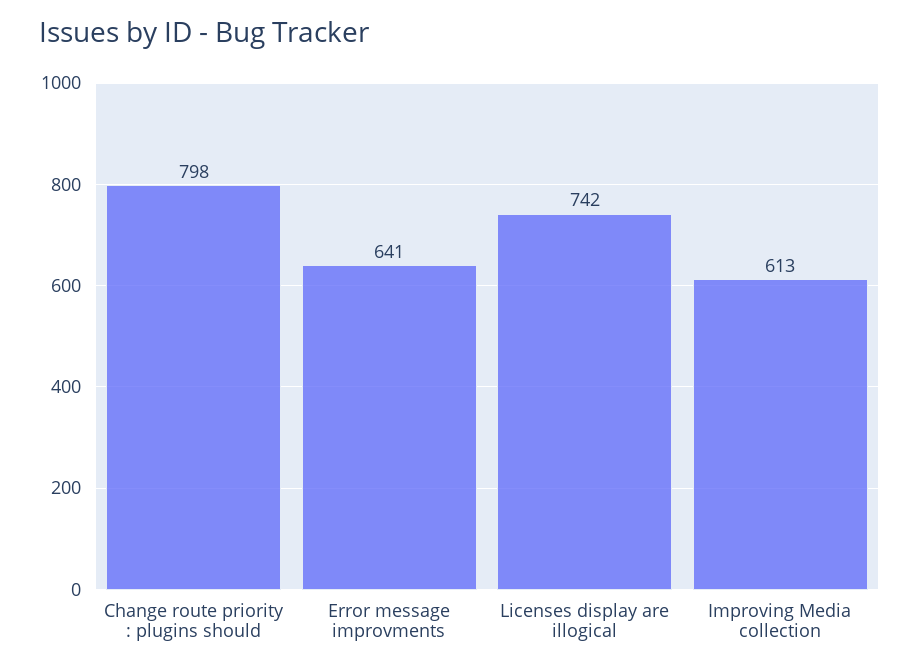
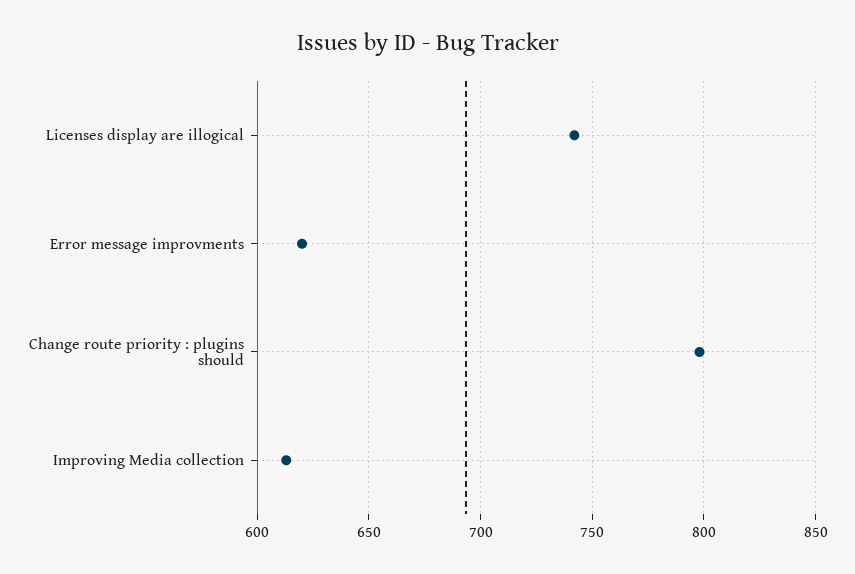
Error message improvments: 641 -> 620

